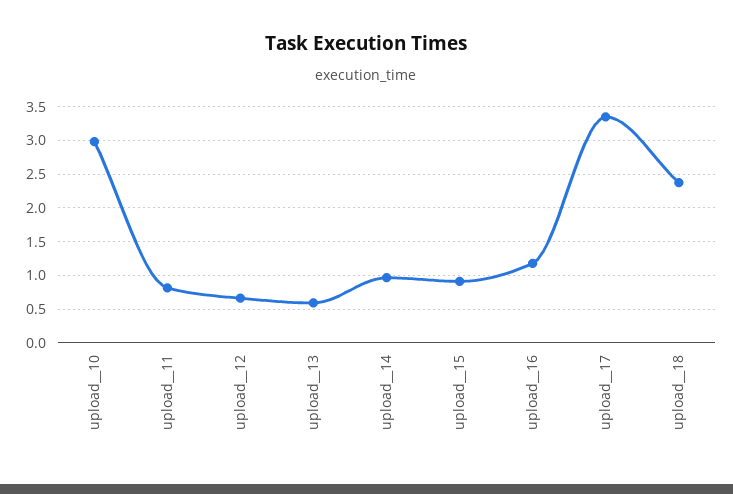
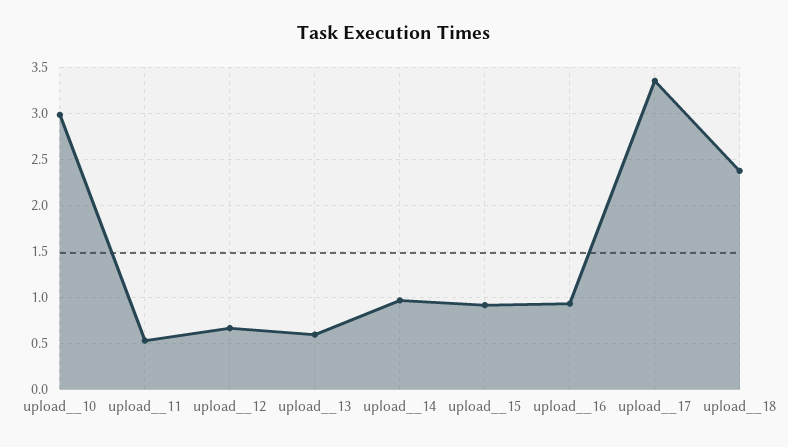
upload__11: 0.8 -> 0.5
upload__16: 1.2 -> 0.9

